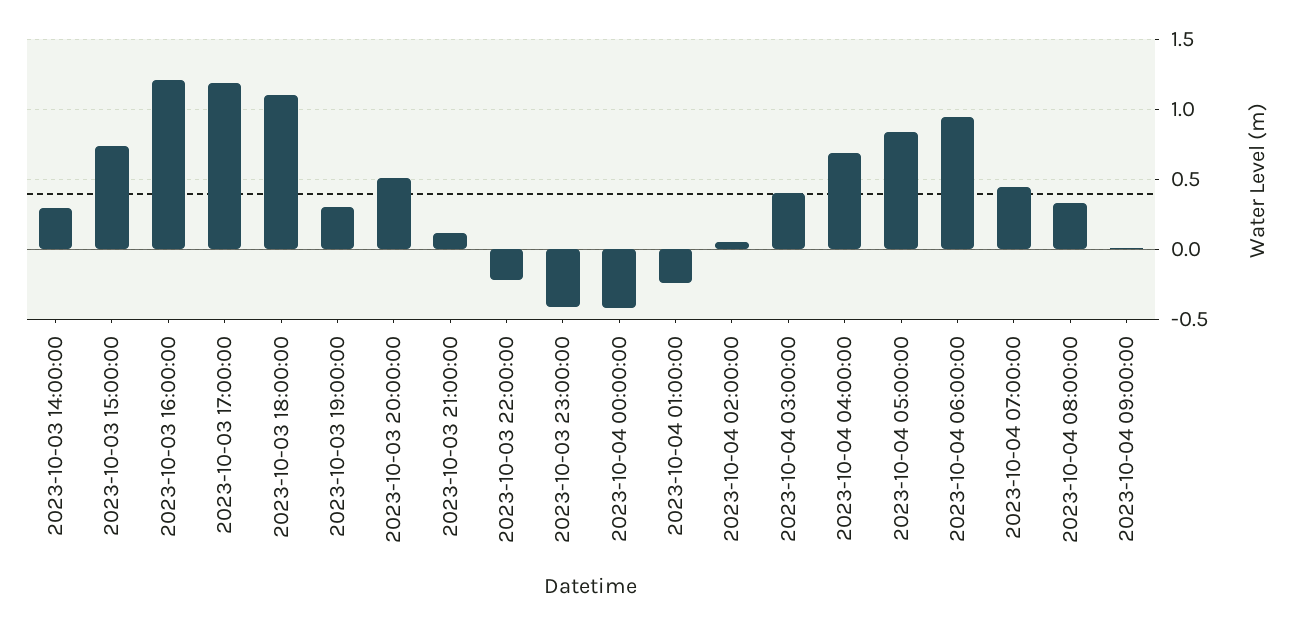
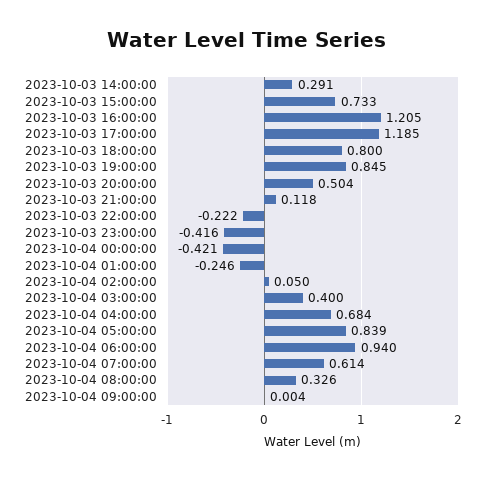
2023-10-03 18:00:00: 1.1 -> 0.8
2023-10-03 19:00:00: 0.3 -> 0.845
2023-10-04 07:00:00: 0.45 -> 0.614

